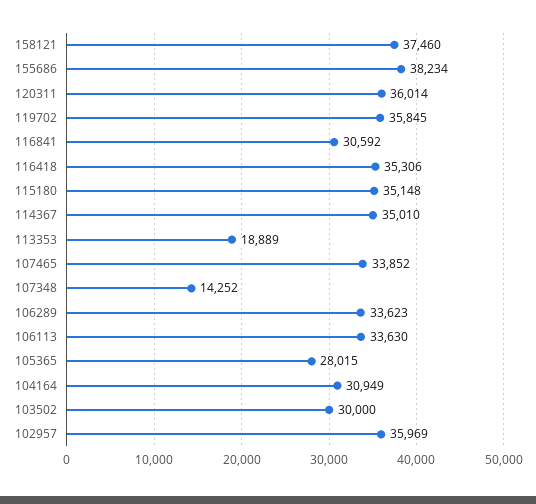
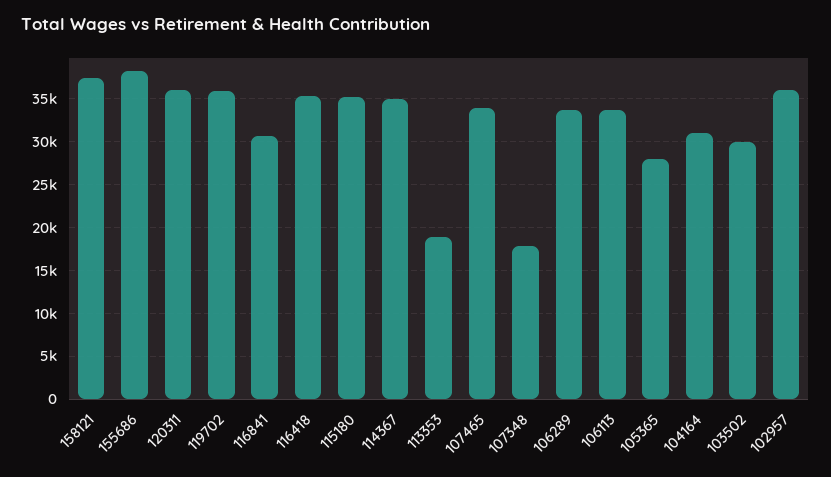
107348: 14252 -> 18000

